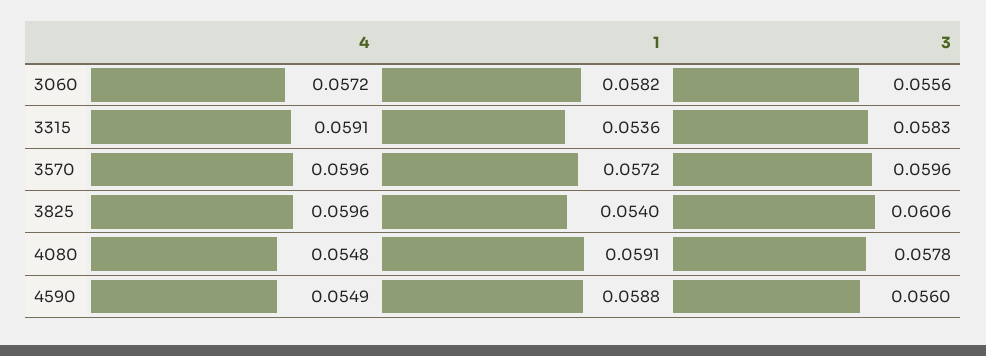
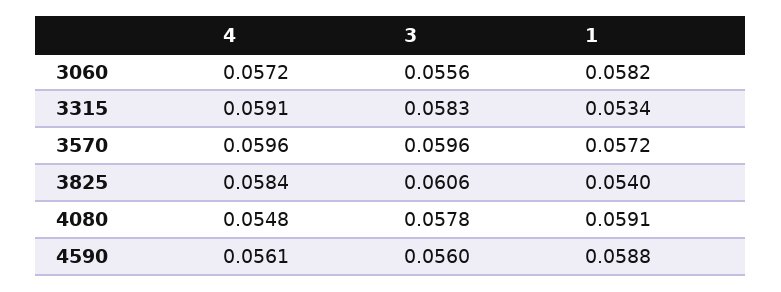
1, 3315: 0.0536 -> 0.0534
4, 3825: 0.0596 -> 0.0584
4, 4590: 0.0549 -> 0.0561

